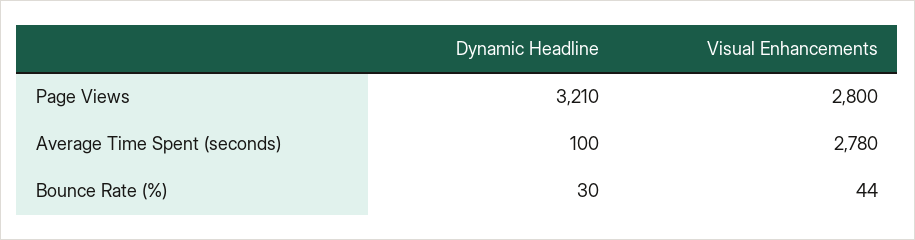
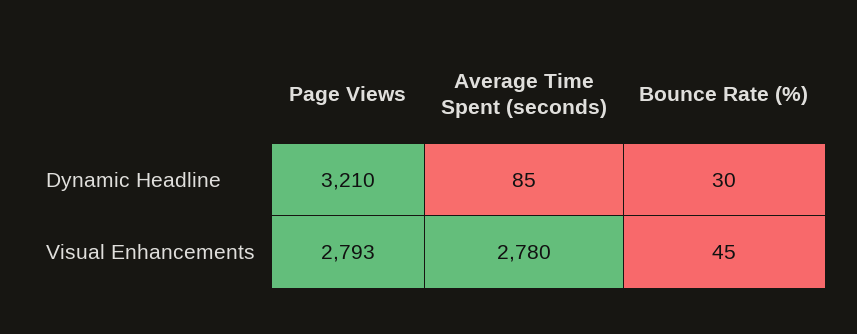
Visual Enhancements, Page Views: 2800 -> 2793
Dynamic Headline, Average Time Spent (seconds): 100 -> 85
Visual Enhancements, Bounce Rate (%): 44 -> 45

